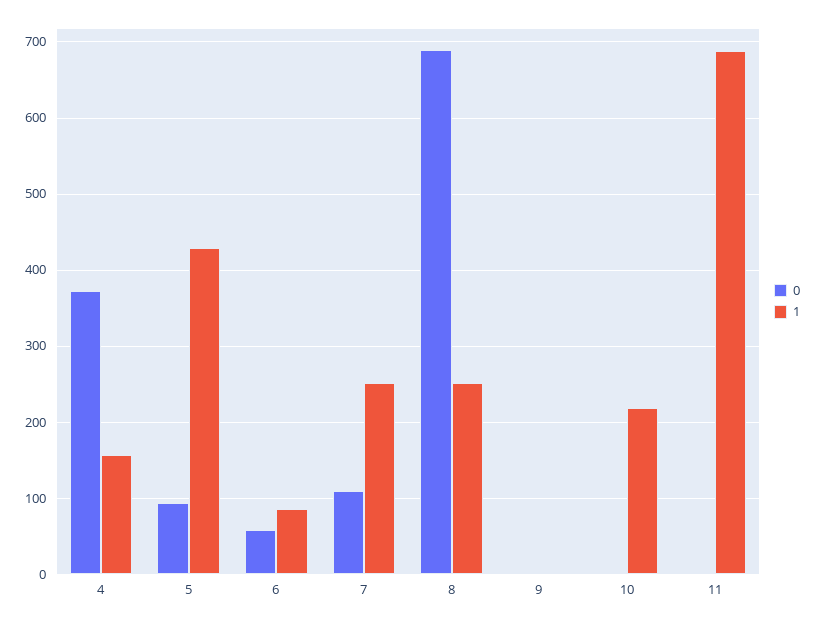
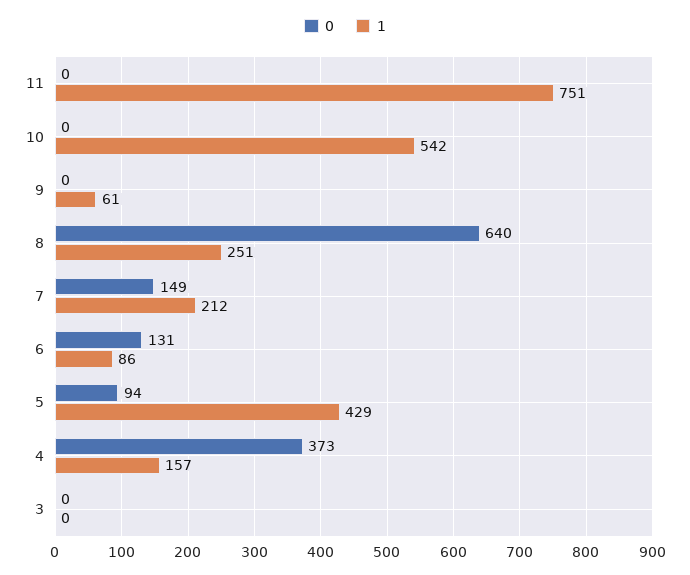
0, 6: 60 -> 131
0, 7: 110 -> 149
1, 7: 250 -> 212
0, 8: 690 -> 640
1, 9: 0 -> 61
1, 10: 220 -> 542
1, 11: 690 -> 751
0, 3: none -> 0
1, 3: none -> 0

